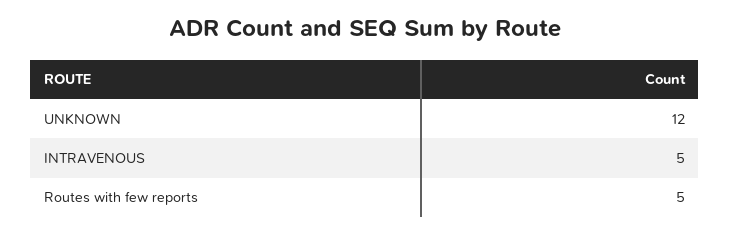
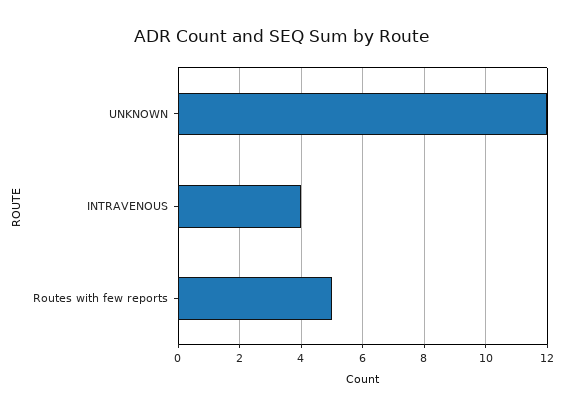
INTRAVENOUS: 5 -> 4

